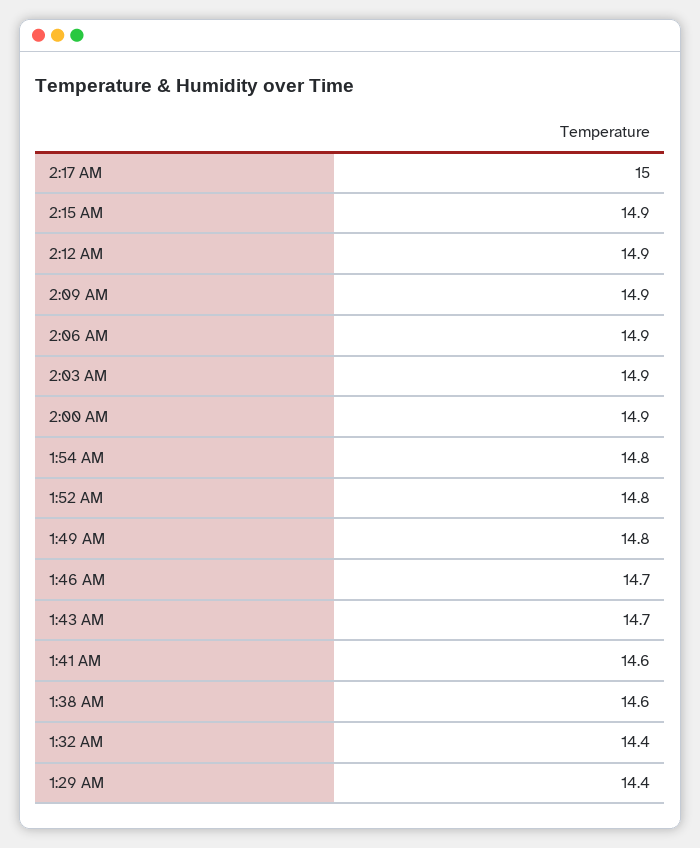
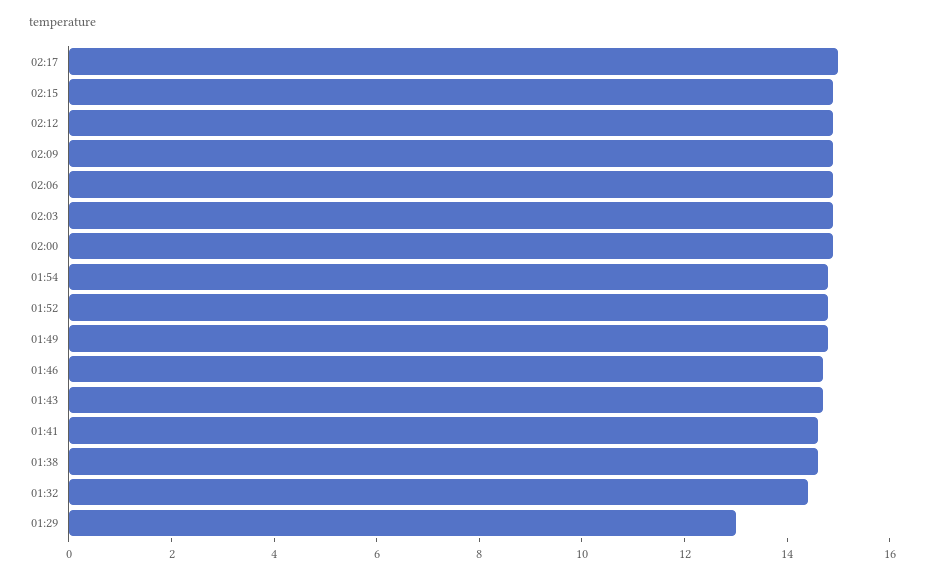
1:29 AM: 14.4 -> 13

